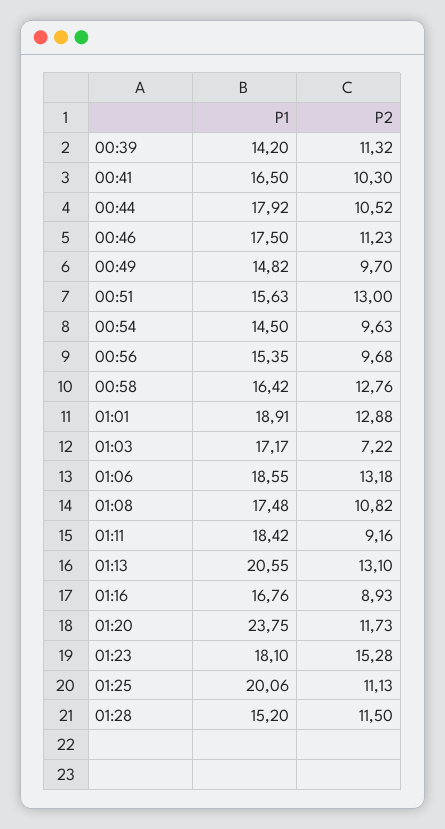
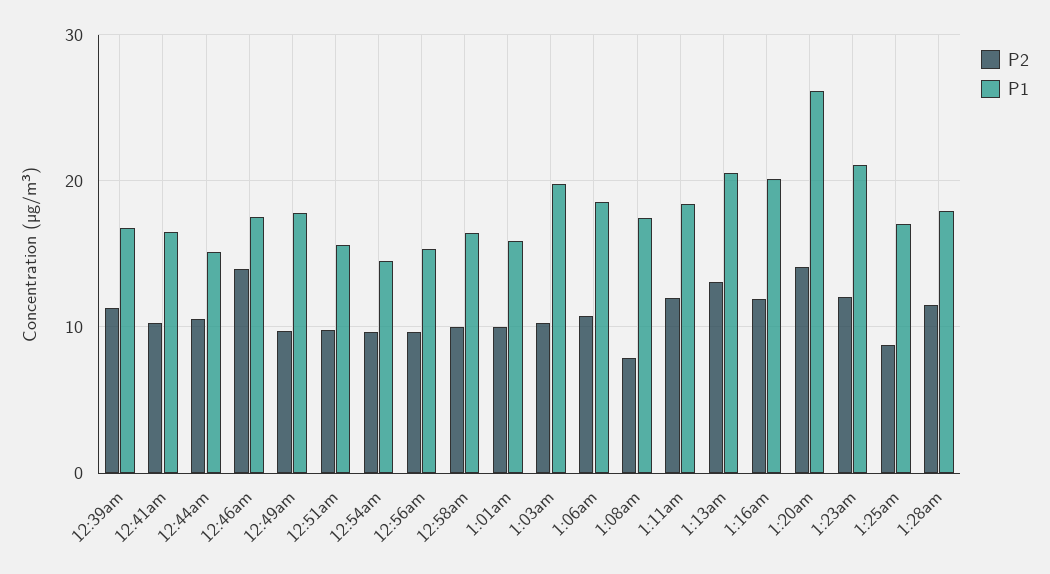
P1, 00:39: 14.2 -> 17
P1, 00:44: 17.92 -> 15
P2, 00:46: 11.23 -> 14
P1, 00:49: 14.82 -> 18
P2, 00:51: 13 -> 10
P2, 00:58: 12.76 -> 10
P1, 01:01: 18.91 -> 16
P2, 01:01: 12.88 -> 10
P1, 01:03: 17.17 -> 20
P2, 01:03: 7.22 -> 10
P2, 01:06: 13.18 -> 11
P2, 01:08: 10.82 -> 8
P2, 01:11: 9.16 -> 12
P1, 01:16: 16.76 -> 20
P2, 01:16: 8.93 -> 12
P1, 01:20: 23.75 -> 26
P2, 01:20: 11.73 -> 14
P1, 01:23: 18.1 -> 21
P2, 01:23: 15.28 -> 12
P1, 01:25: 20.06 -> 17
P2, 01:25: 11.13 -> 9
P1, 01:28: 15.2 -> 18

